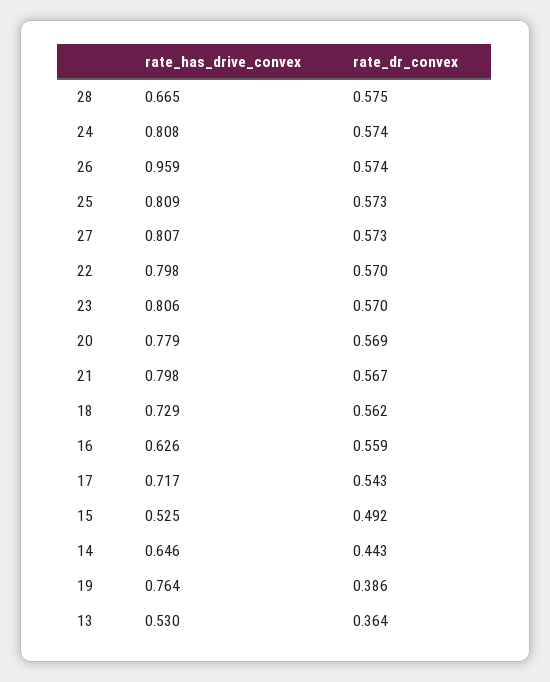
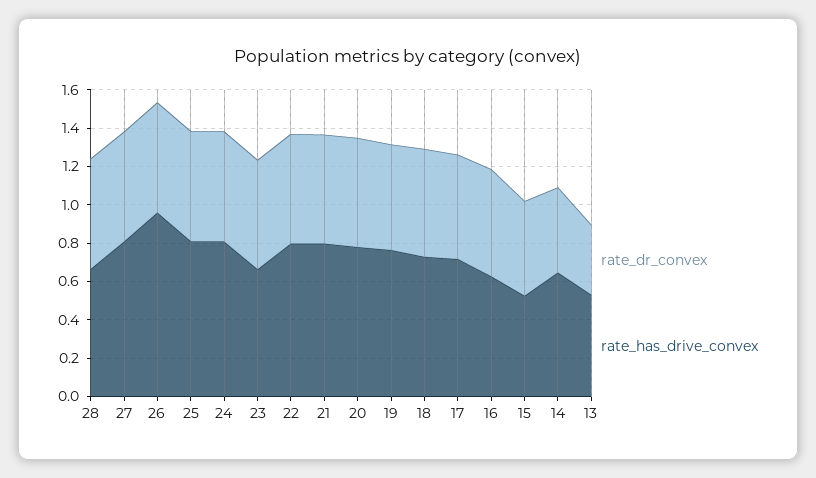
rate_has_drive_convex, 23: 0.806 -> 0.65
rate_dr_convex, 19: 0.386 -> 0.55

